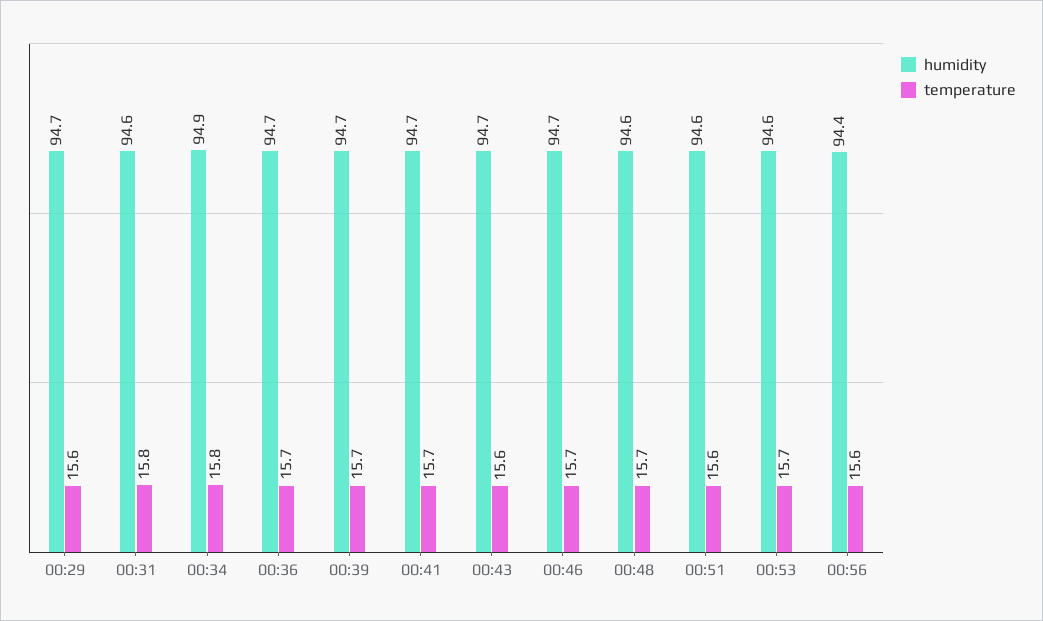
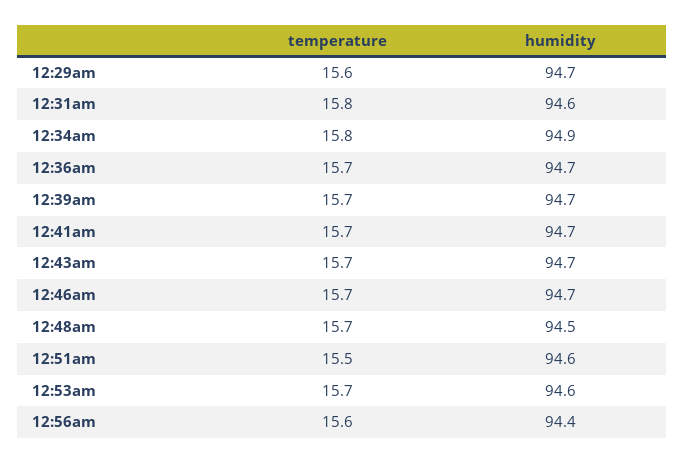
temperature, 00:43: 15.6 -> 15.7
humidity, 00:48: 94.6 -> 94.5
temperature, 00:51: 15.6 -> 15.5

